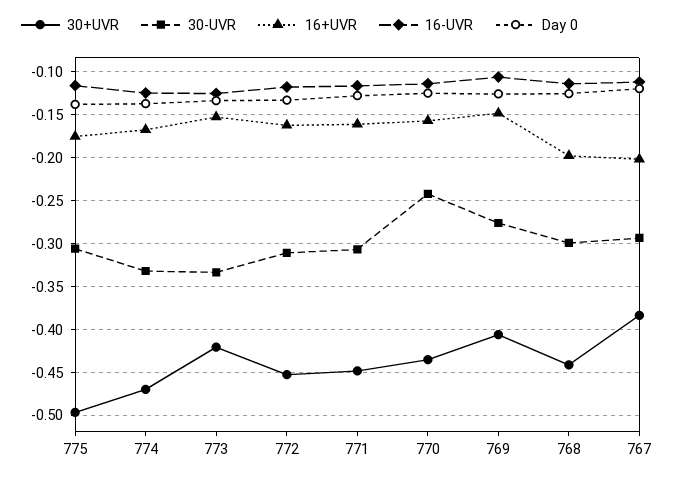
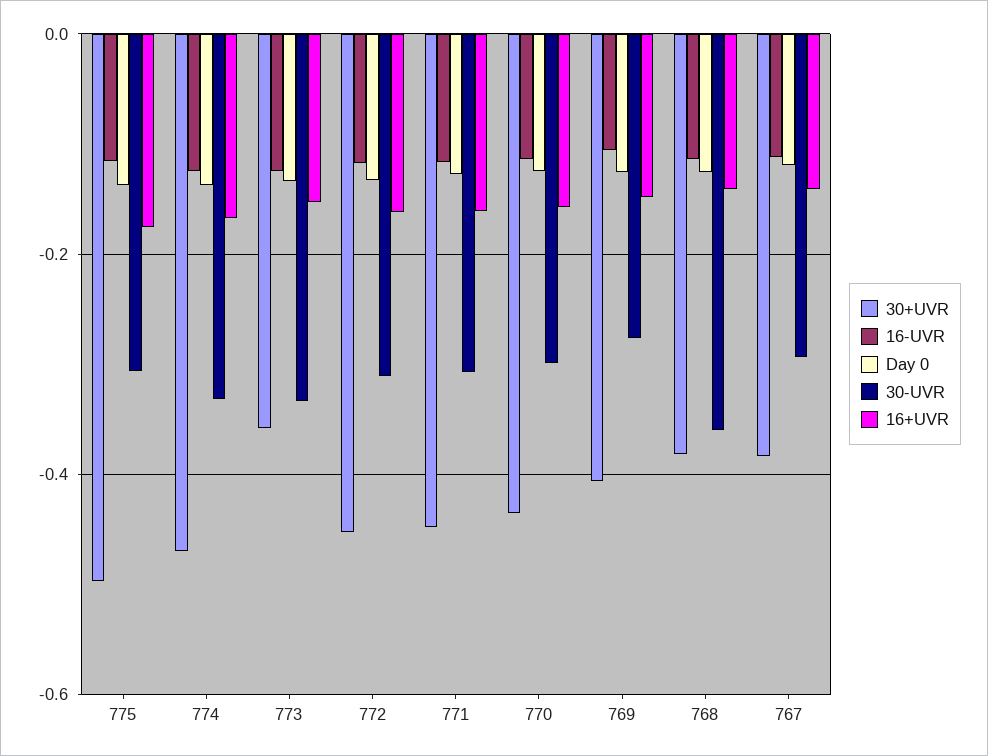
30+UVR, 773: -0.42 -> -0.36
30-UVR, 770: -0.24 -> -0.3
30+UVR, 768: -0.44 -> -0.38
30-UVR, 768: -0.3 -> -0.36
16+UVR, 768: -0.2 -> -0.14
16+UVR, 767: -0.2 -> -0.14

